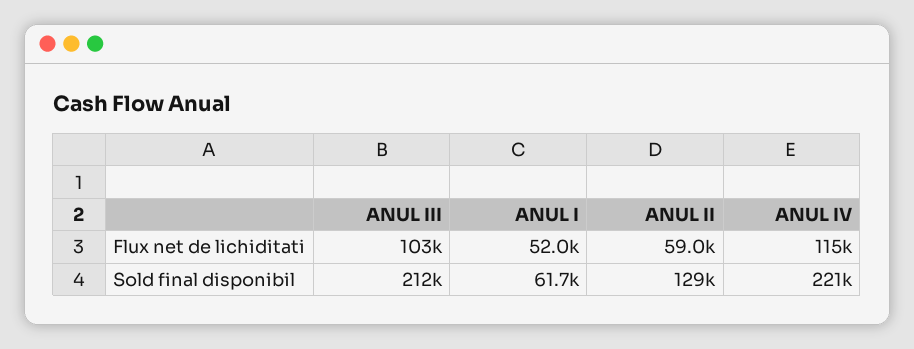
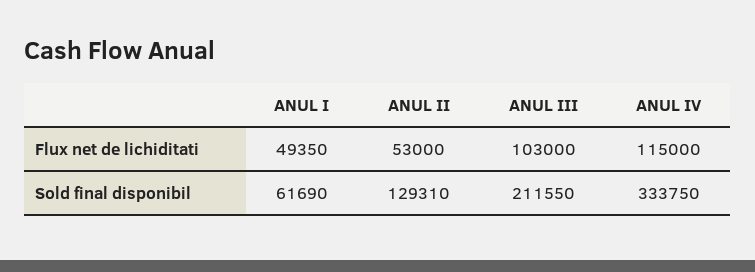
ANUL I, Flux net de lichiditati: 52000 -> 49350
ANUL II, Flux net de lichiditati: 59000 -> 53000
ANUL IV, Sold final disponibil: 221000 -> 333750

